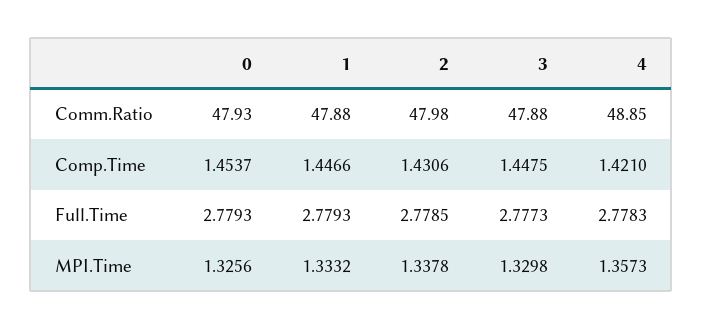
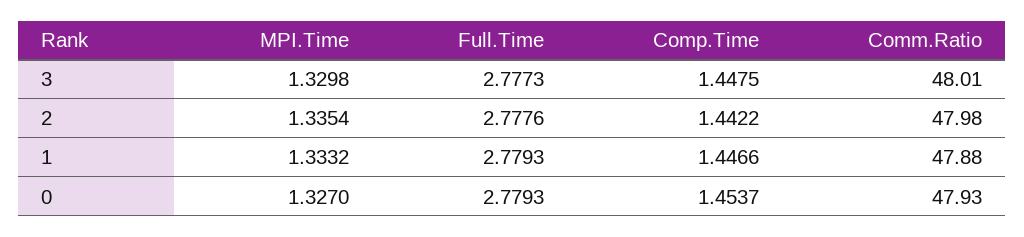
3, Comm.Ratio: 47.88 -> 48.01
4, Comm.Ratio: 48.85 -> none
2, Comp.Time: 1.4306 -> 1.4422
4, Comp.Time: 1.421 -> none
2, Full.Time: 2.7785 -> 2.7776
4, Full.Time: 2.7783 -> none
0, MPI.Time: 1.3256 -> 1.327
2, MPI.Time: 1.3378 -> 1.3354
4, MPI.Time: 1.3573 -> none

